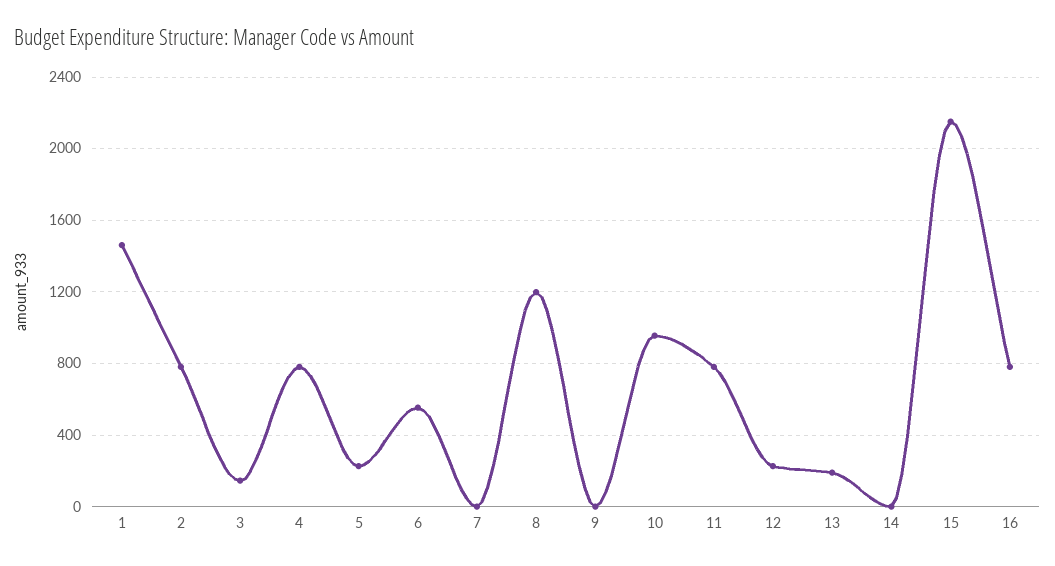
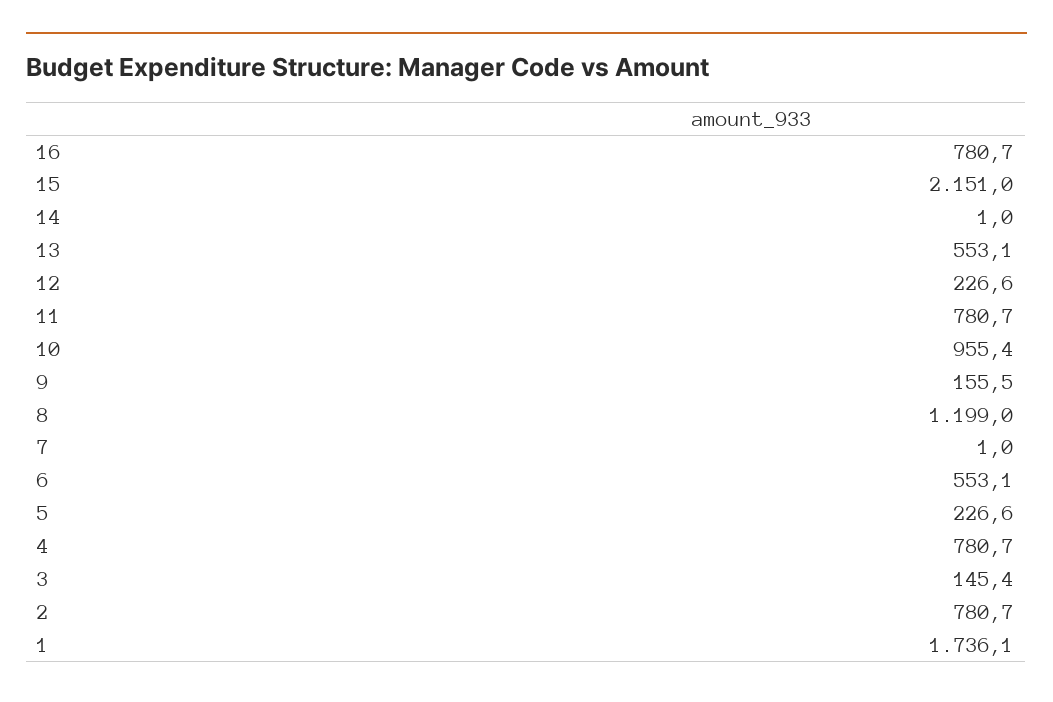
1: 1450 -> 1736.1
9: 0 -> 155.5
13: 200 -> 553.1

